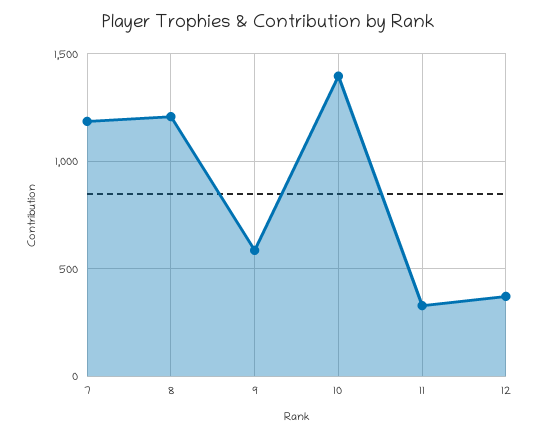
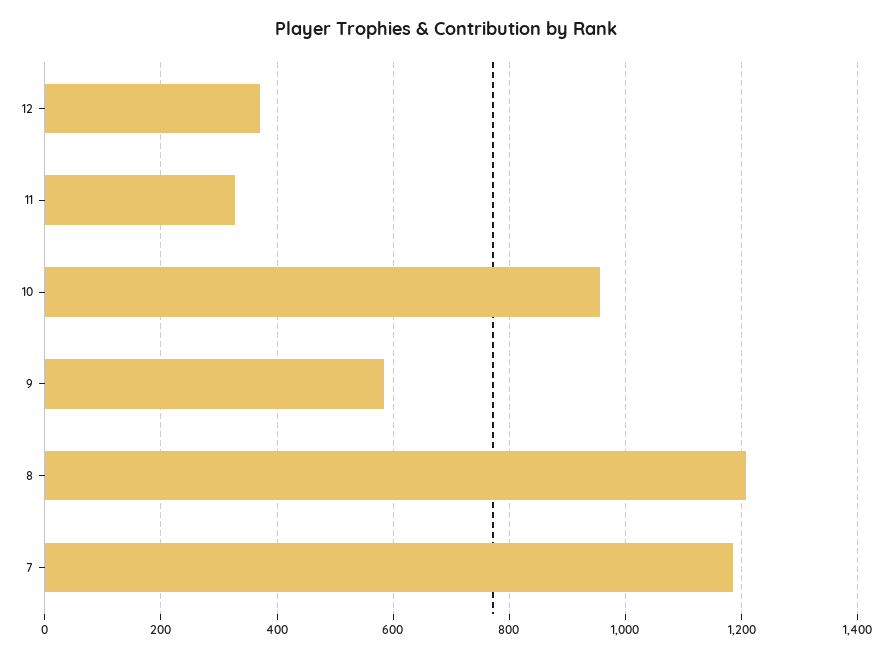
10: 1400 -> 960

